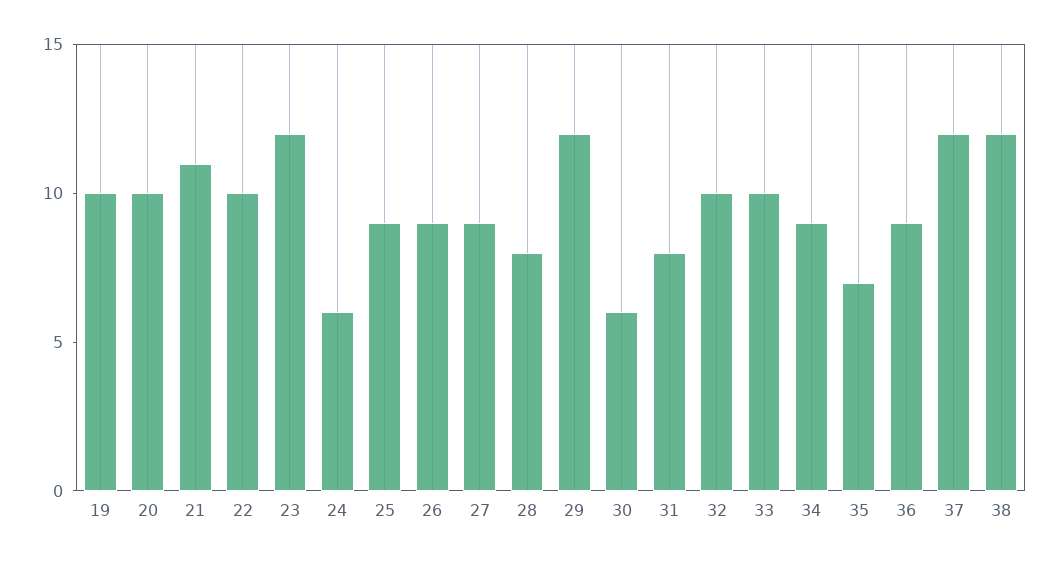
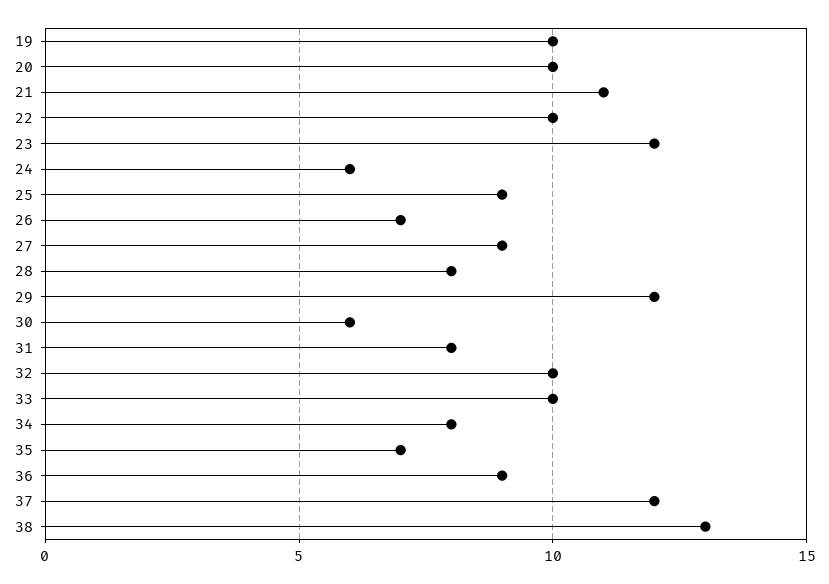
26: 9 -> 7
34: 9 -> 8
38: 12 -> 13

